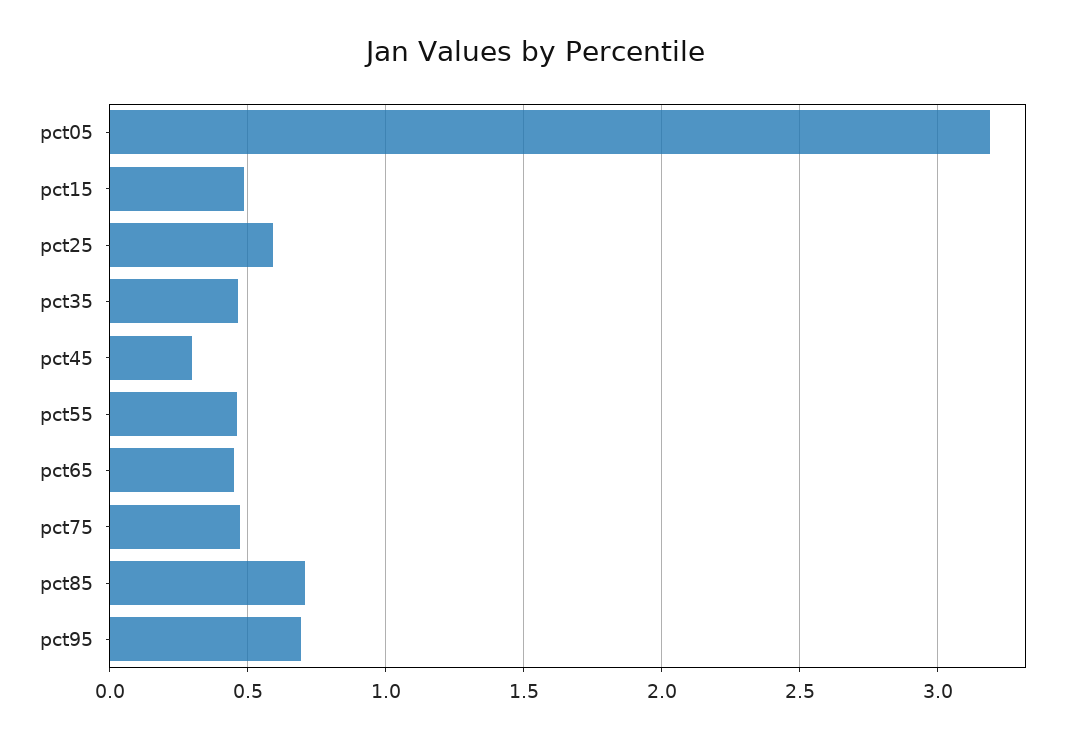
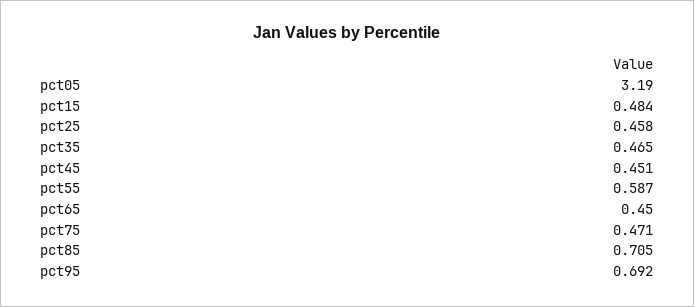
pct25: 0.6 -> 0.458
pct45: 0.3 -> 0.451
pct55: 0.45 -> 0.587

